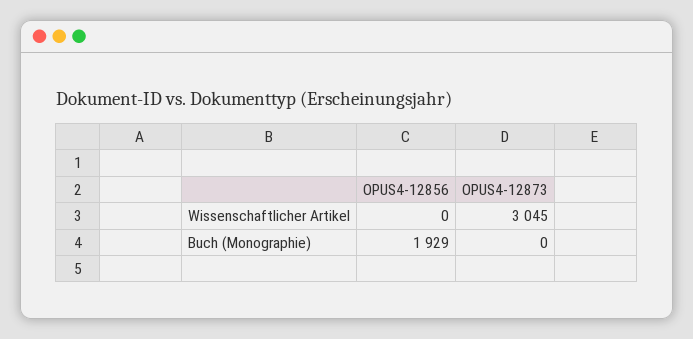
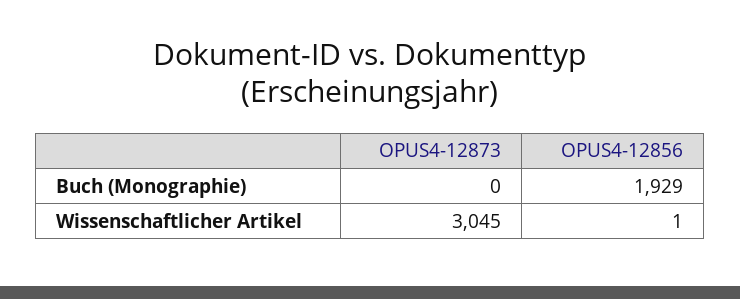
OPUS4-12856, Wissenschaftlicher Artikel: 0 -> 1

